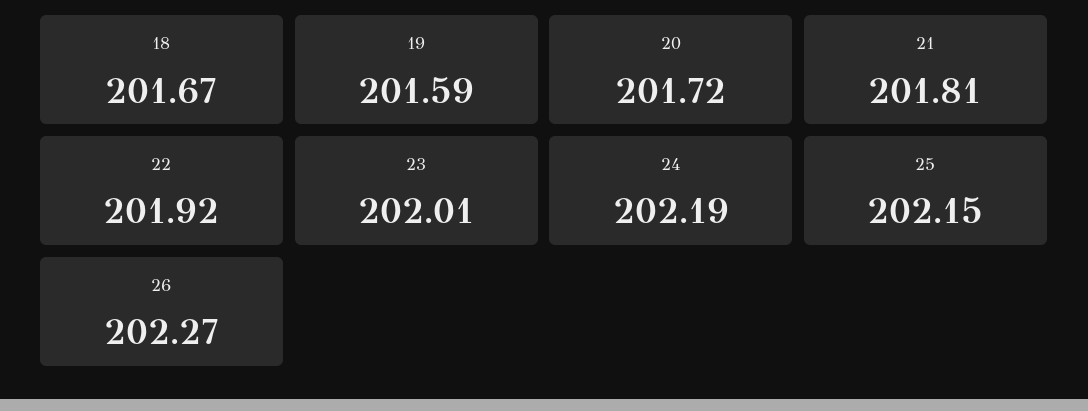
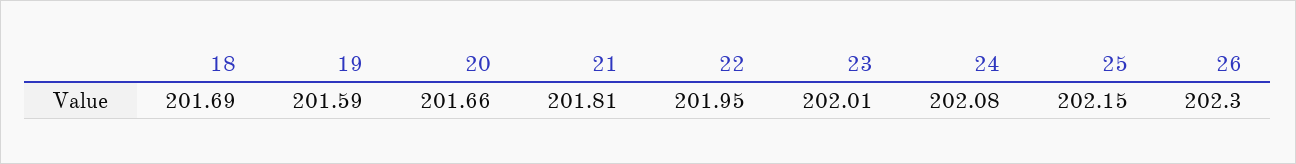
18: 201.67 -> 201.69
20: 201.72 -> 201.66
22: 201.92 -> 201.95
24: 202.19 -> 202.08
26: 202.27 -> 202.3

